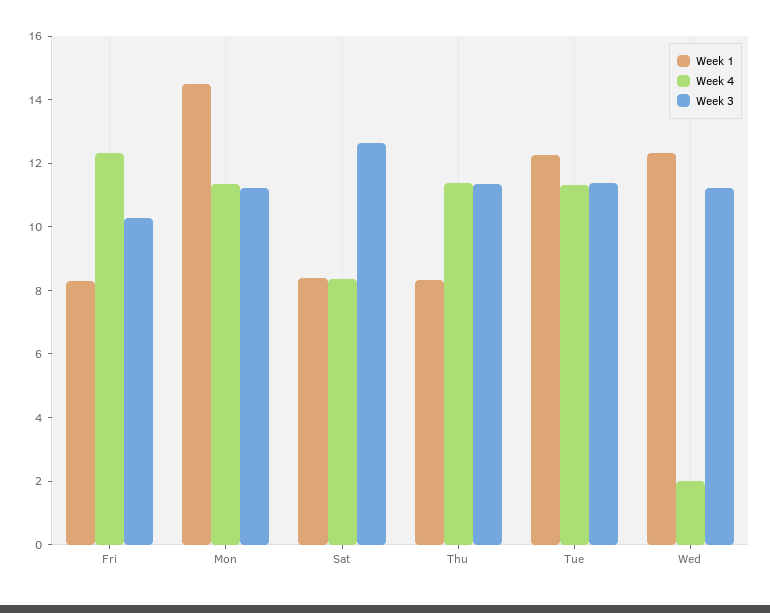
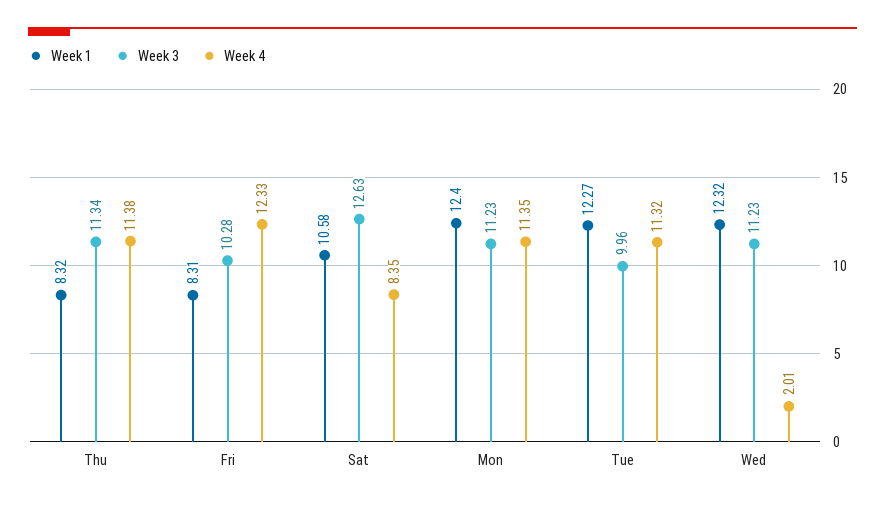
Week 1, Mon: 14.5 -> 12.4
Week 1, Sat: 8.5 -> 10.58
Week 3, Tue: 11.5 -> 9.96

